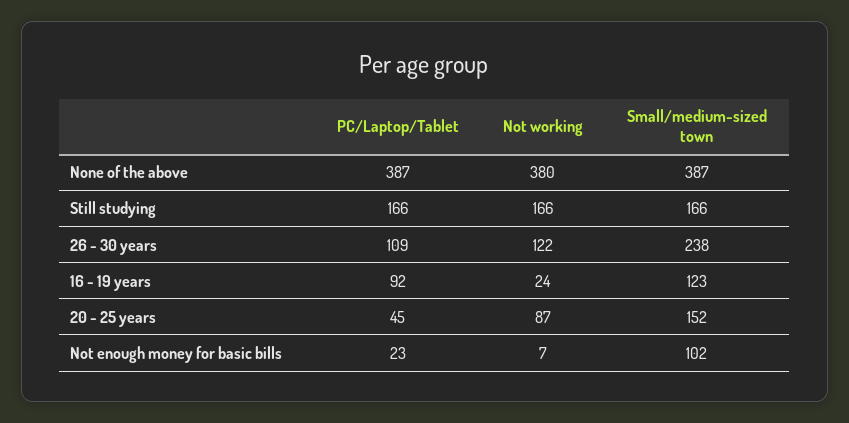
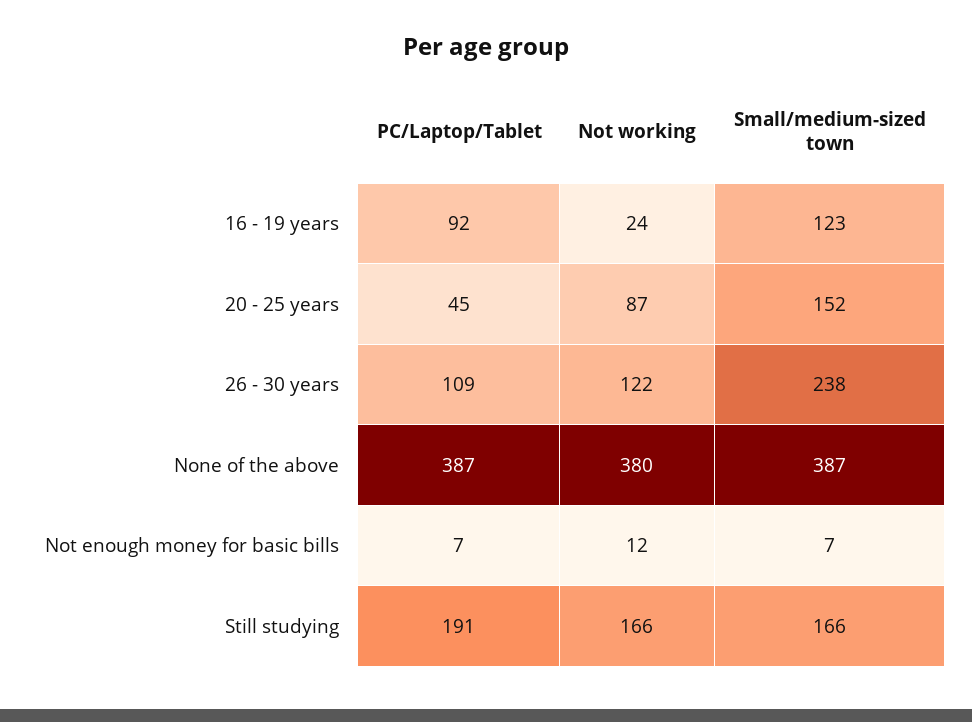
PC/Laptop/Tablet, Still studying: 166 -> 191
PC/Laptop/Tablet, Not enough money for basic bills: 23 -> 7
Not working, Not enough money for basic bills: 7 -> 12
Small/medium-sized town, Not enough money for basic bills: 102 -> 7

